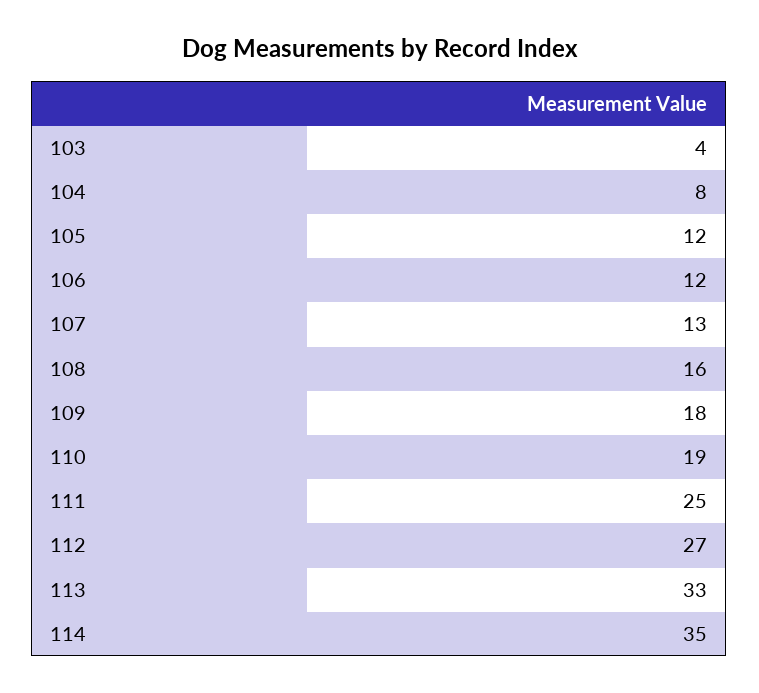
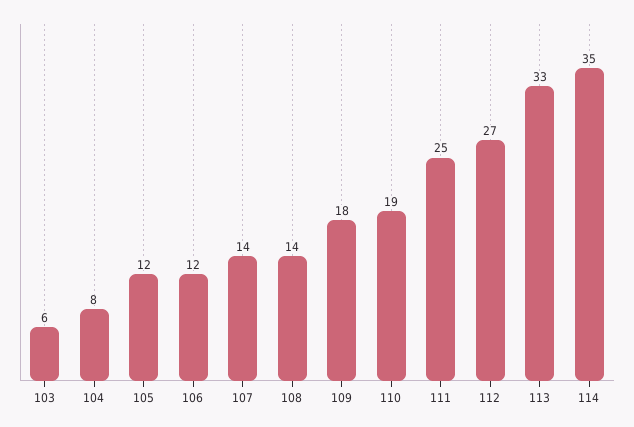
103: 4 -> 6
107: 13 -> 14
108: 16 -> 14

